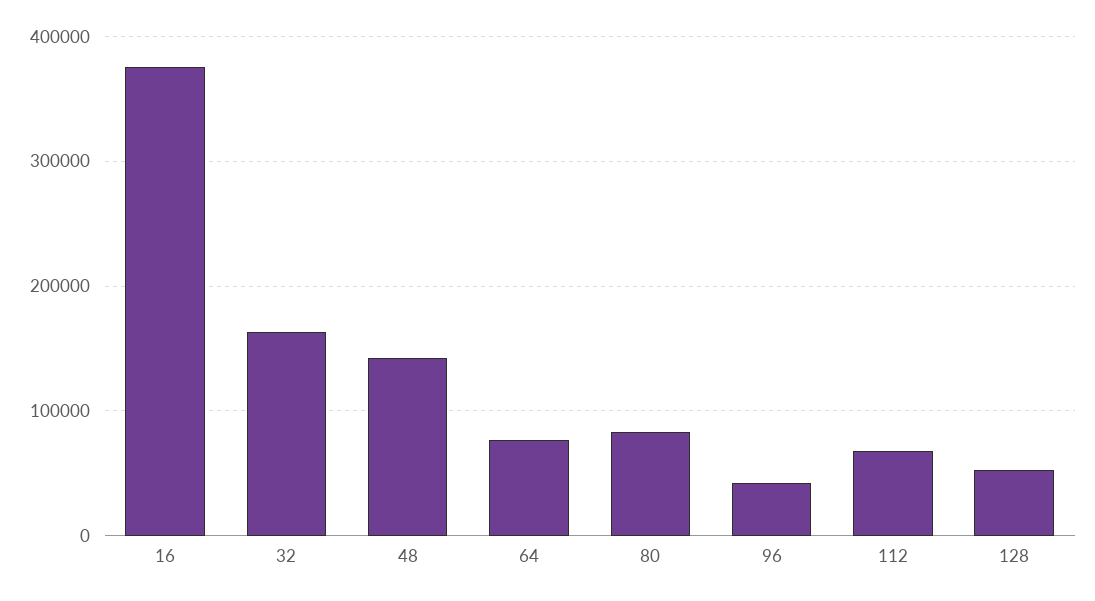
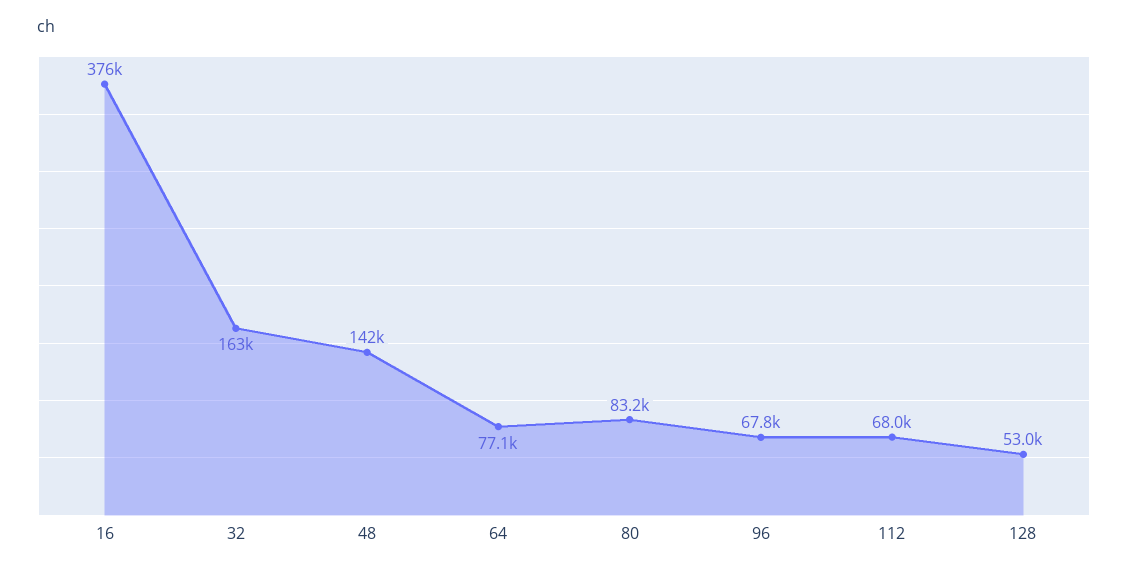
96: 40000 -> 67800

